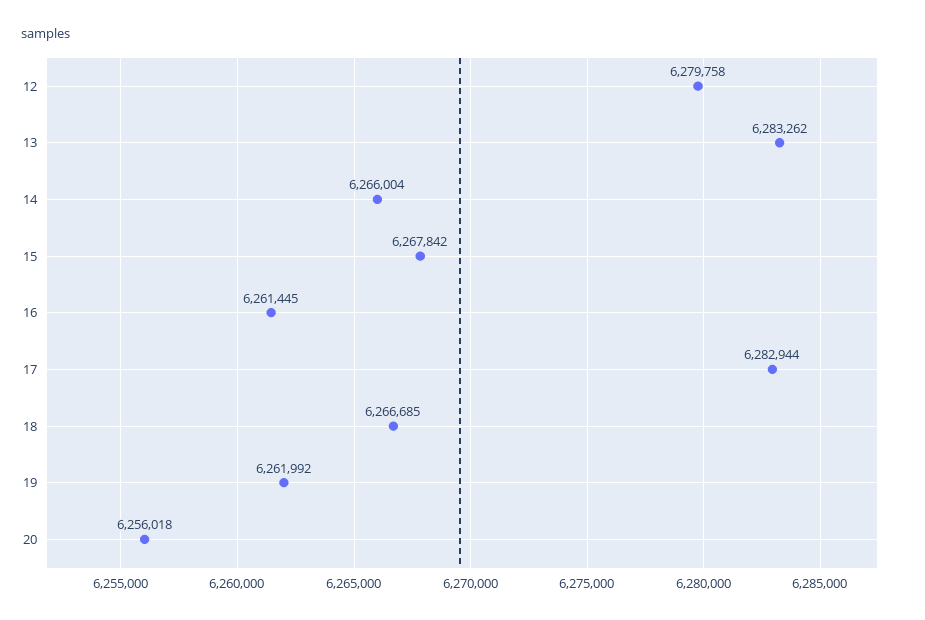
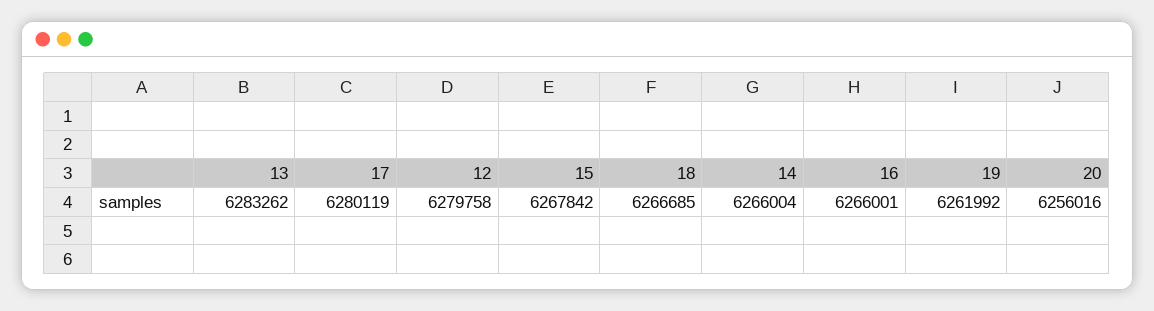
16: 6261445 -> 6266001
17: 6282944 -> 6280119
20: 6256018 -> 6256016

